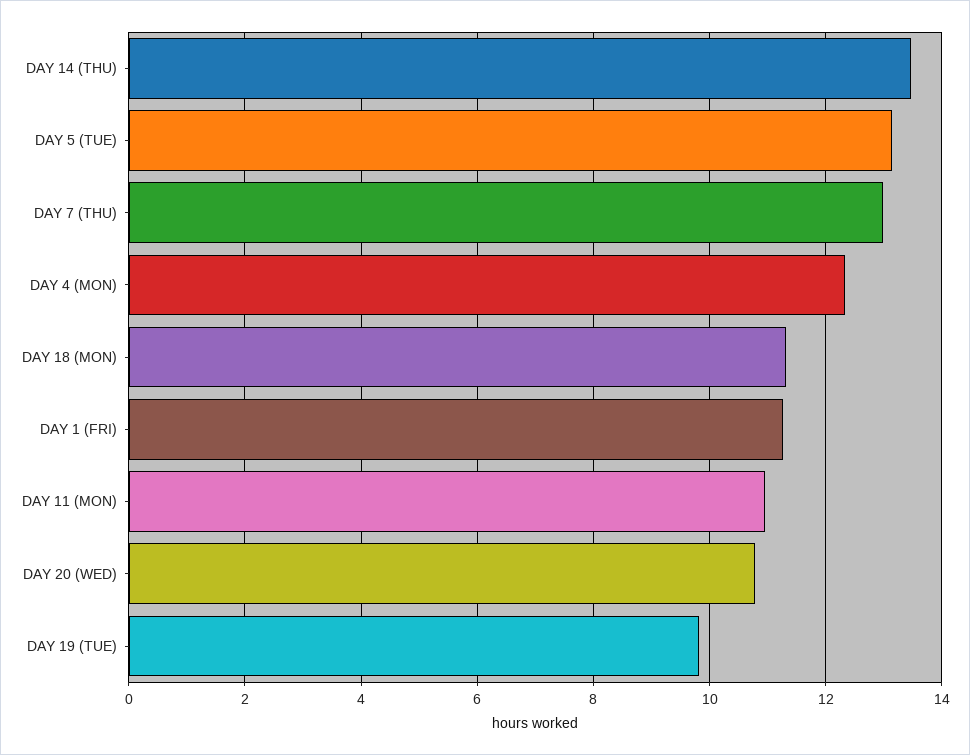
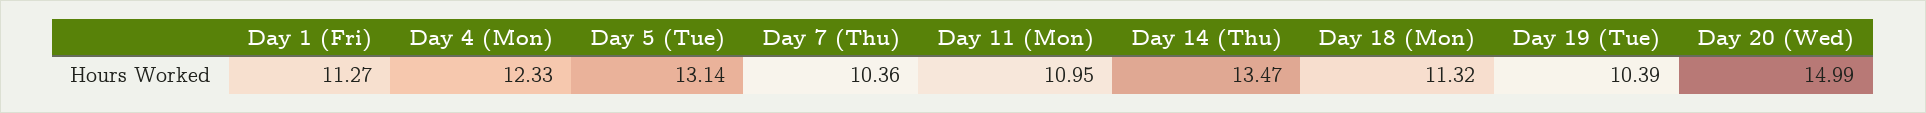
DAY 7 (THU): 13 -> 10.36
DAY 20 (WED): 10.8 -> 14.99
DAY 19 (TUE): 9.8 -> 10.39

